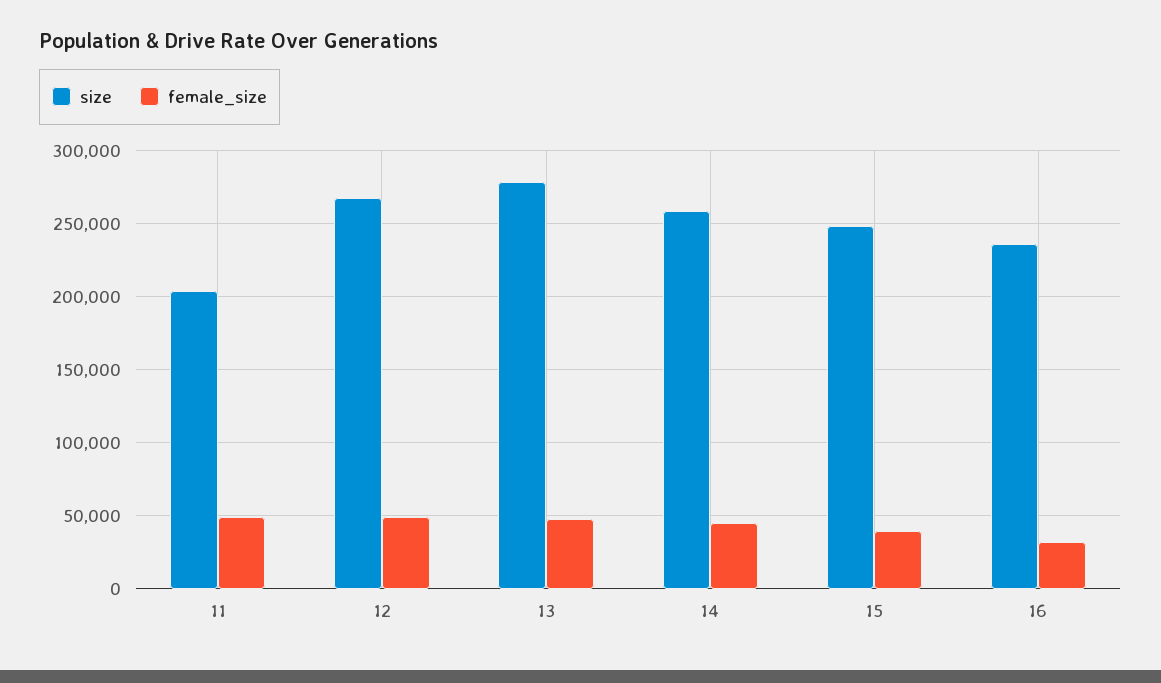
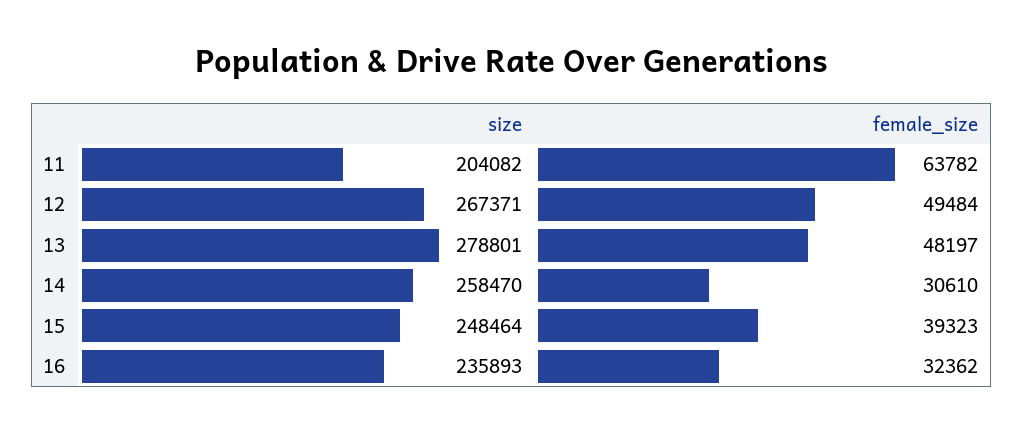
female_size, 11: 50000 -> 63782
female_size, 14: 45000 -> 30610

